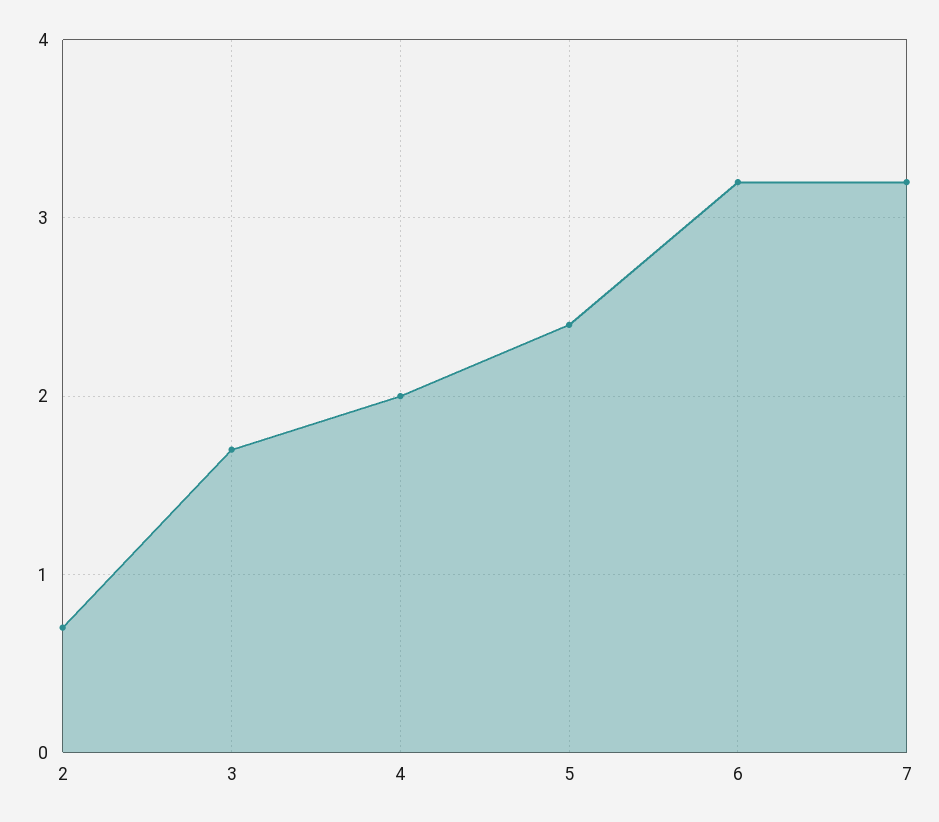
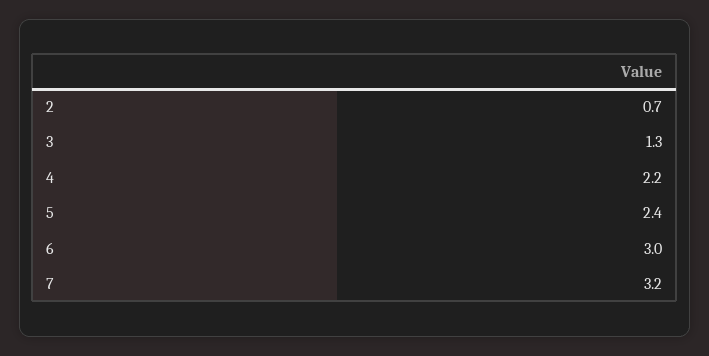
3: 1.7 -> 1.3
4: 2 -> 2.2
6: 3.2 -> 3

